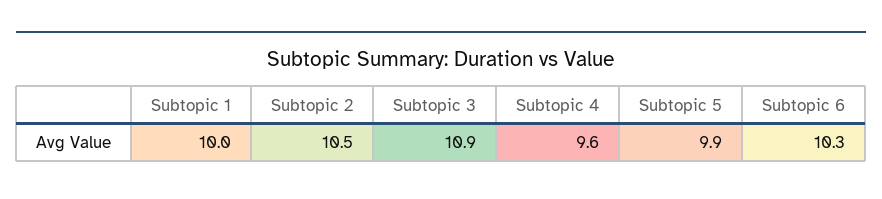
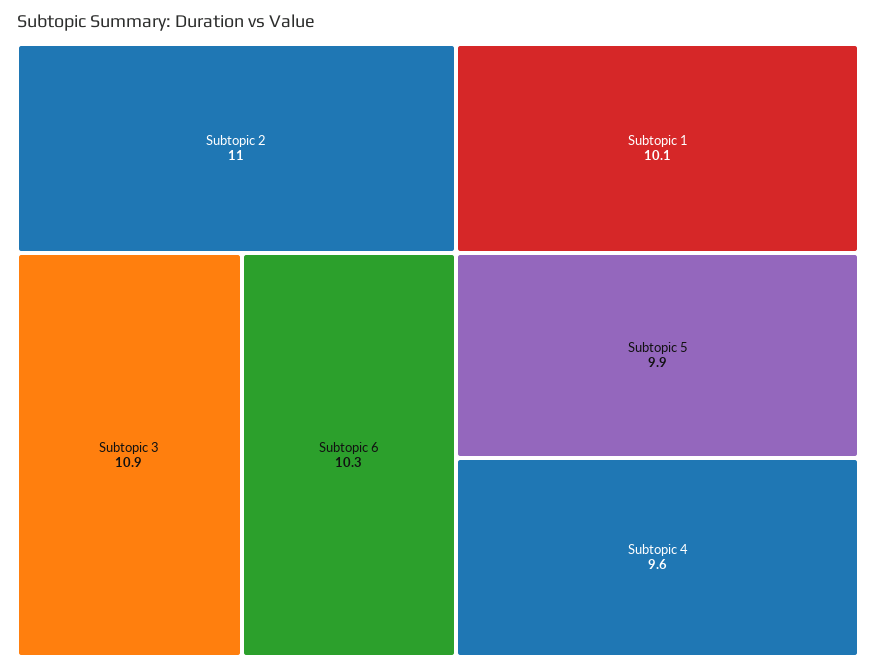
Subtopic 1: 10 -> 10.1
Subtopic 2: 10.5 -> 11

